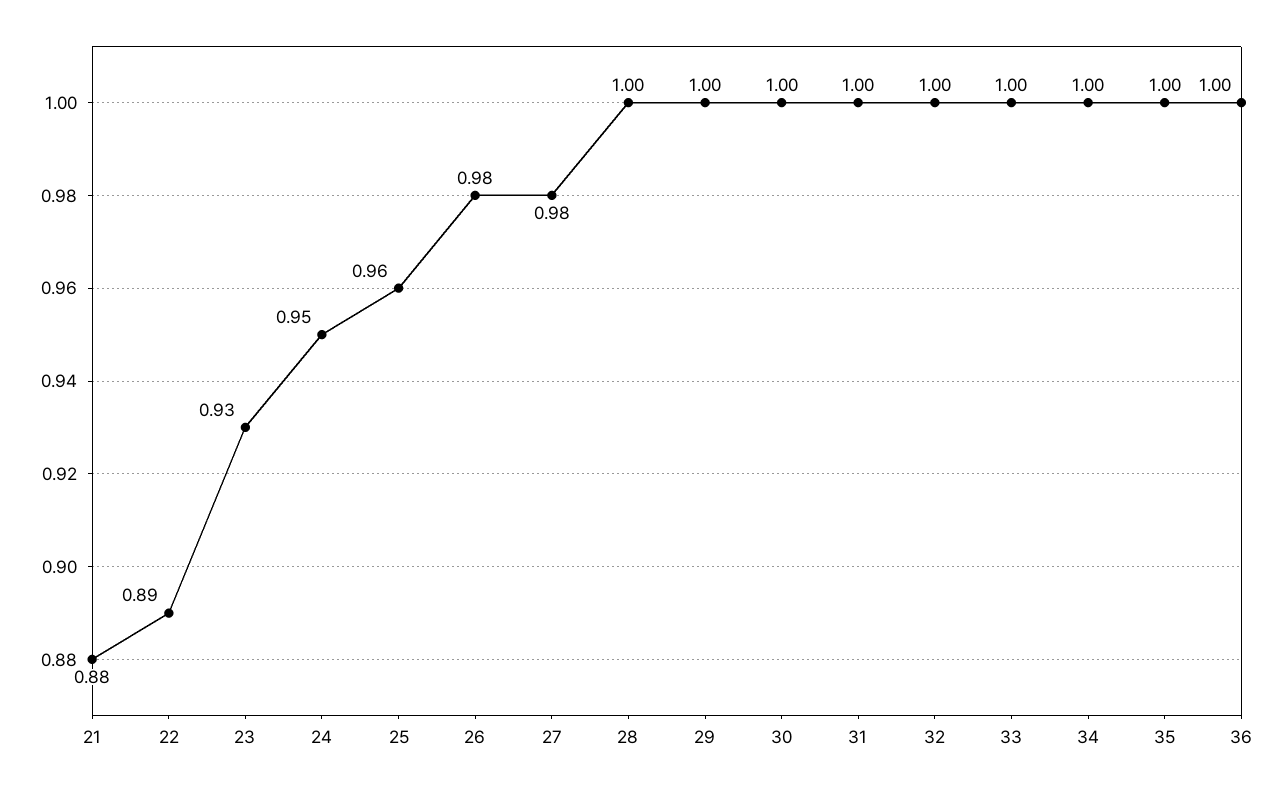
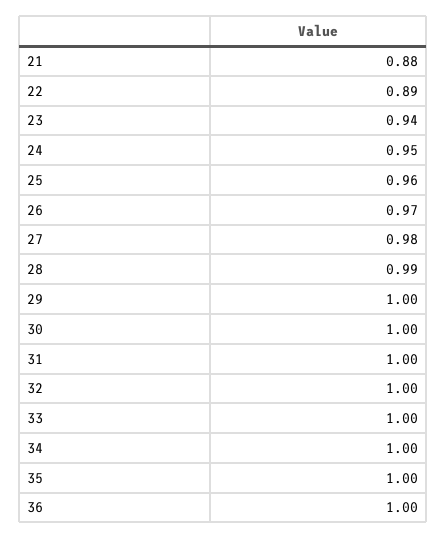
23: 0.93 -> 0.94
26: 0.98 -> 0.97
28: 1 -> 0.99

